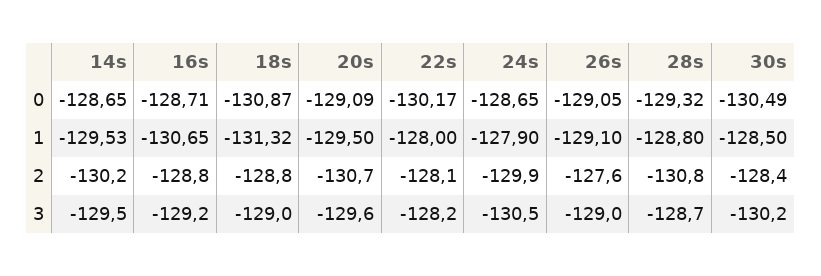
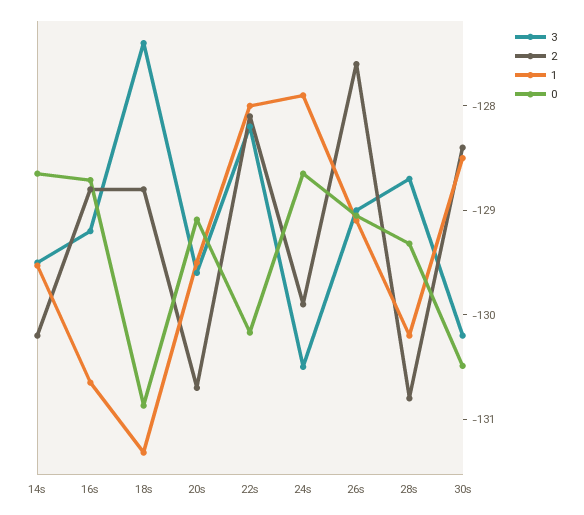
1, 28s: -128.8 -> -130.2
3, 18s: -129 -> -127.4

